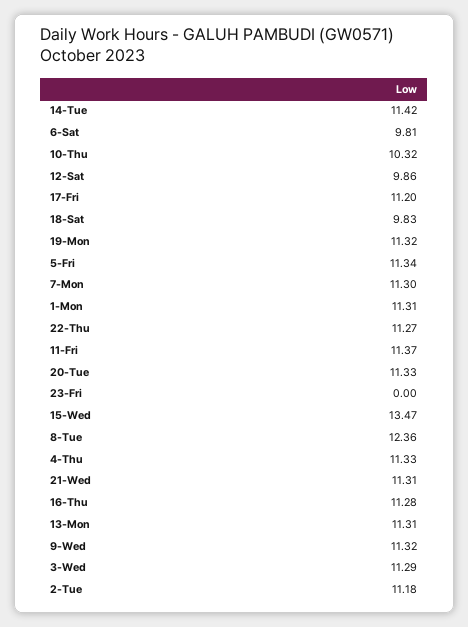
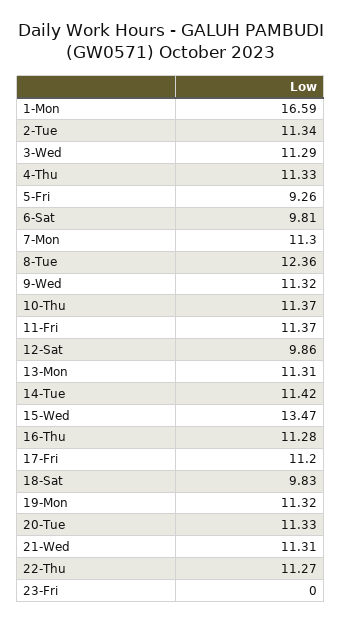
10-Thu: 10.32 -> 11.37
5-Fri: 11.34 -> 9.26
1-Mon: 11.31 -> 16.59
2-Tue: 11.18 -> 11.34

